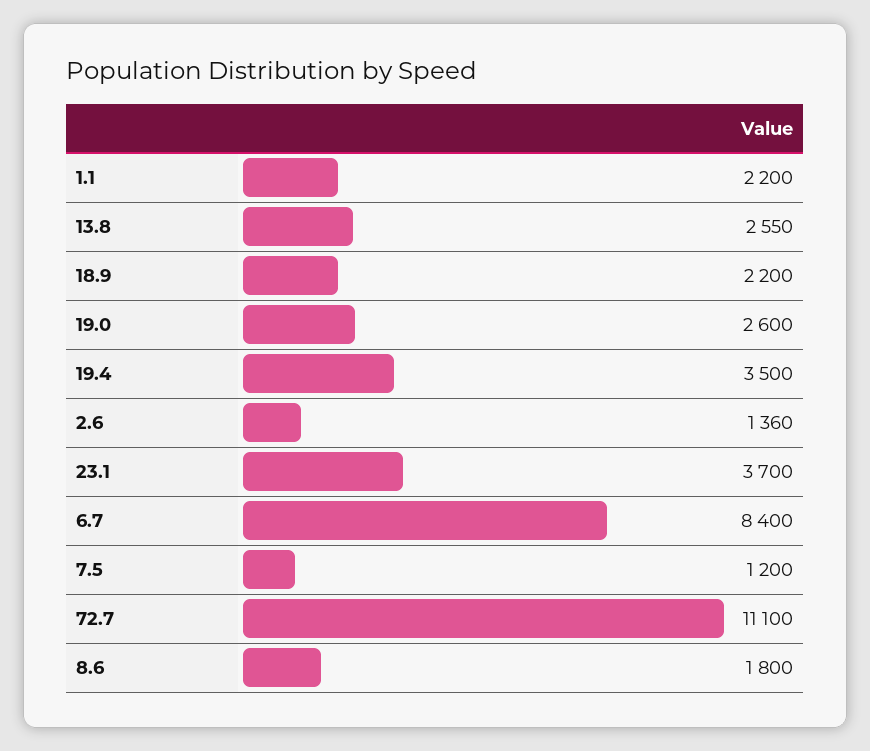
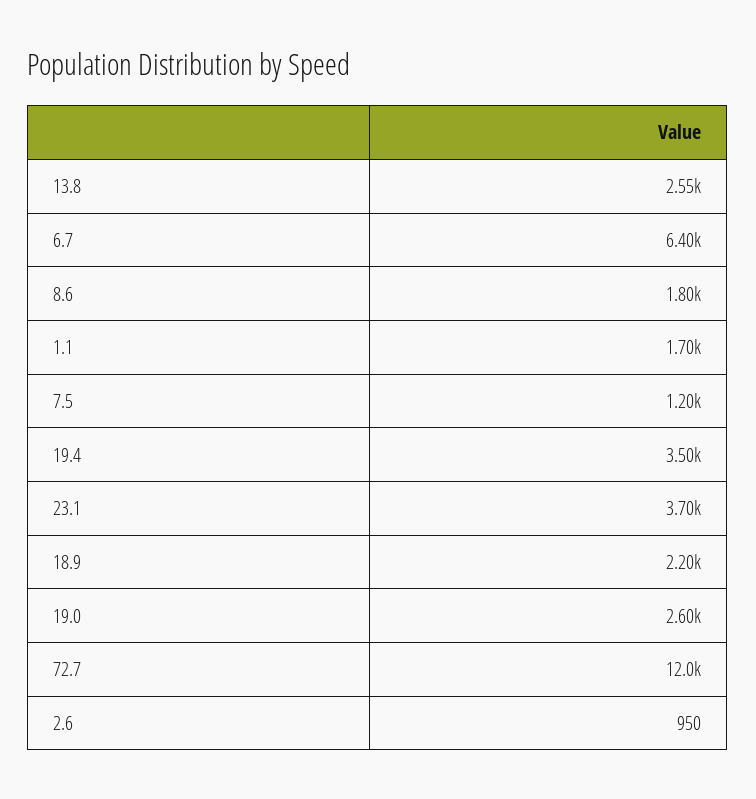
1.1: 2200 -> 1700
2.6: 1360 -> 950
6.7: 8400 -> 6400
72.7: 11100 -> 12000

